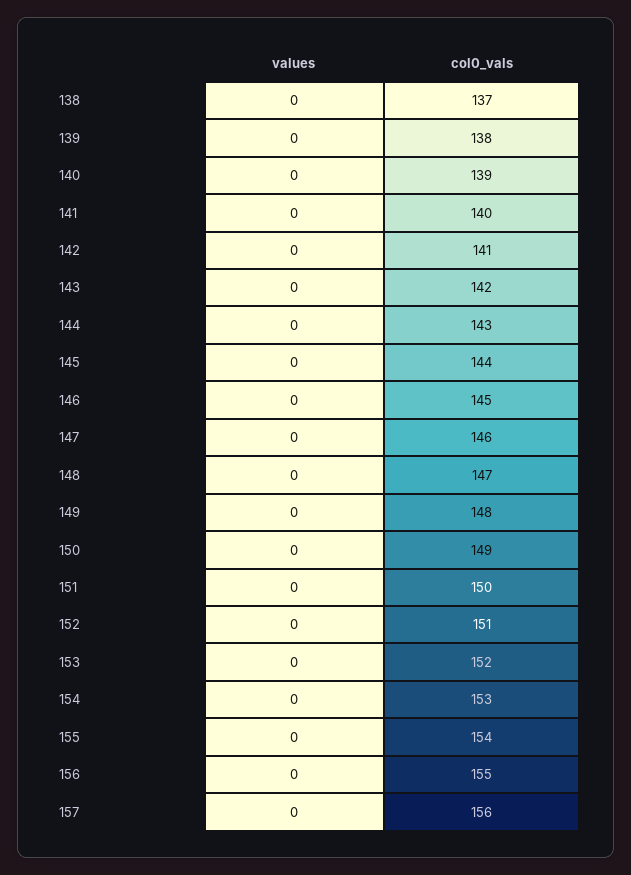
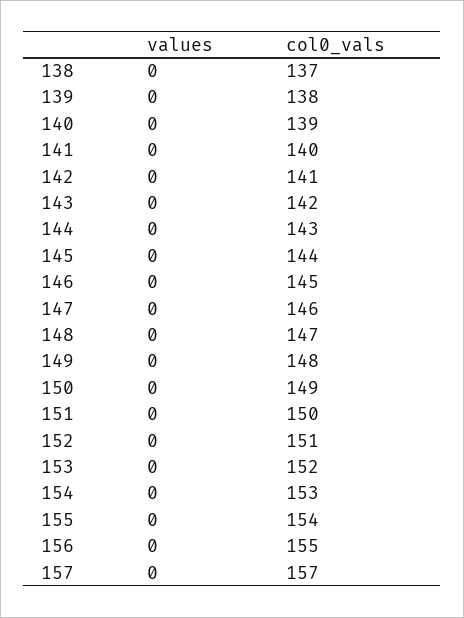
col0_vals, 157: 156 -> 157

